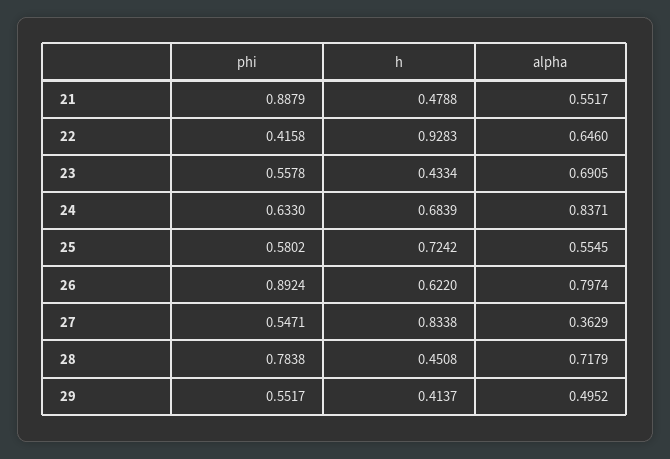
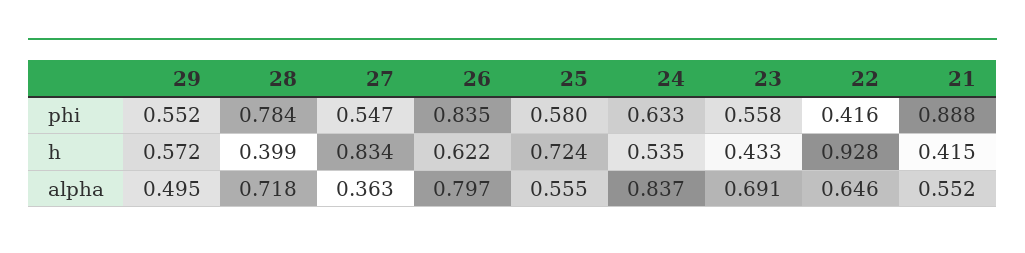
h, 21: 0.4788 -> 0.415
h, 24: 0.6839 -> 0.535
phi, 26: 0.8924 -> 0.835
h, 28: 0.4508 -> 0.399
h, 29: 0.4137 -> 0.572

